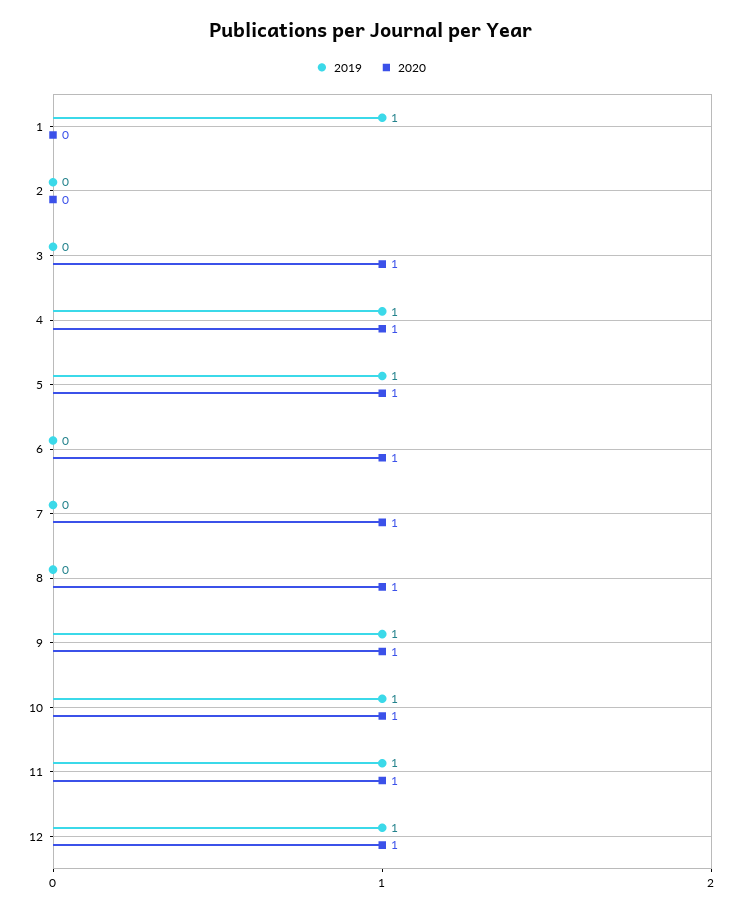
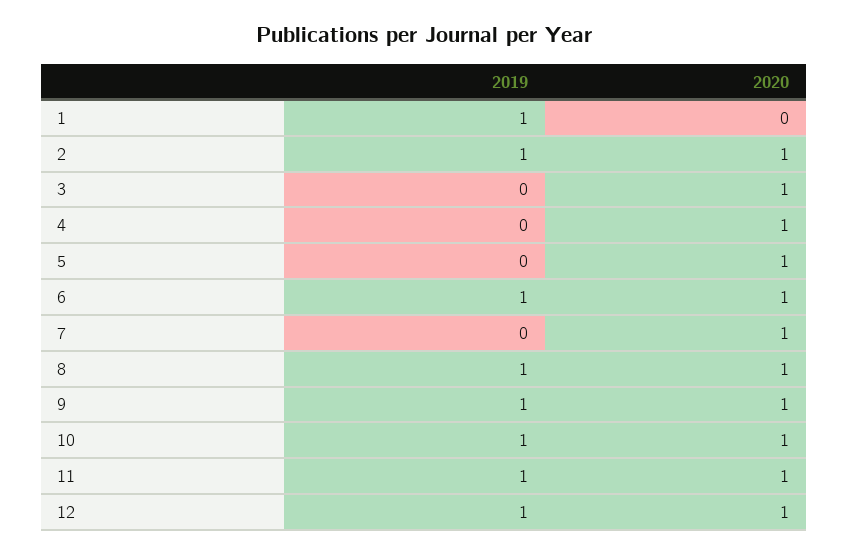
2019, 2: 0 -> 1
2020, 2: 0 -> 1
2019, 4: 1 -> 0
2019, 5: 1 -> 0
2019, 6: 0 -> 1
2019, 8: 0 -> 1

